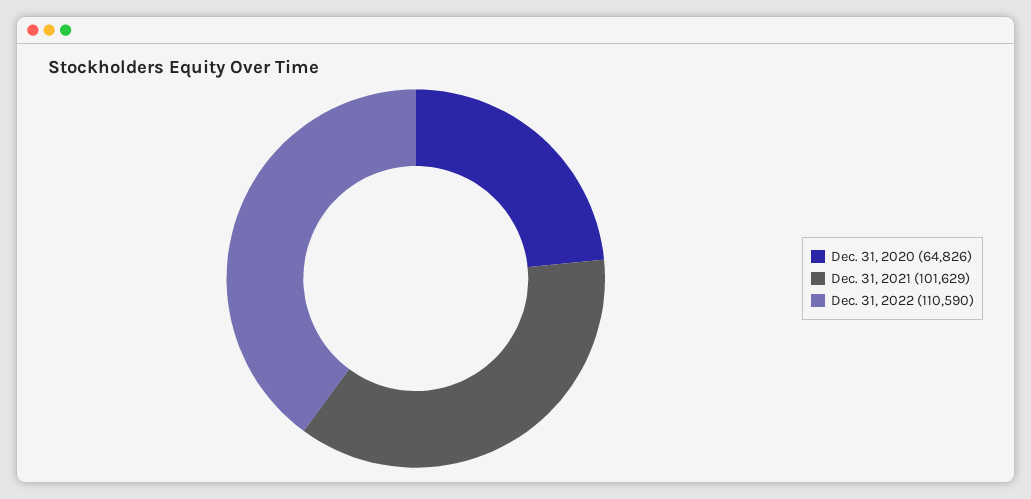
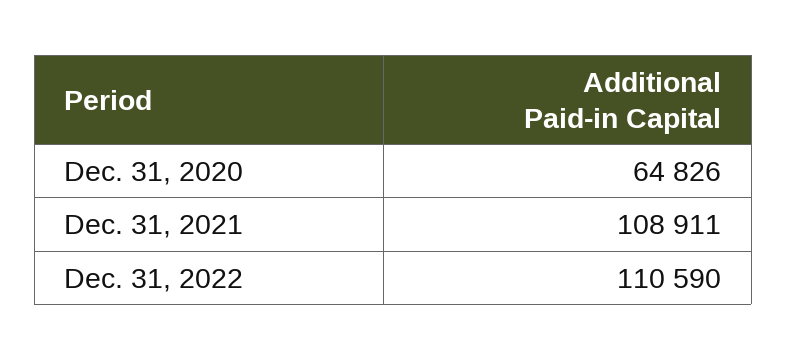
Dec. 31, 2021: 101629 -> 108911

